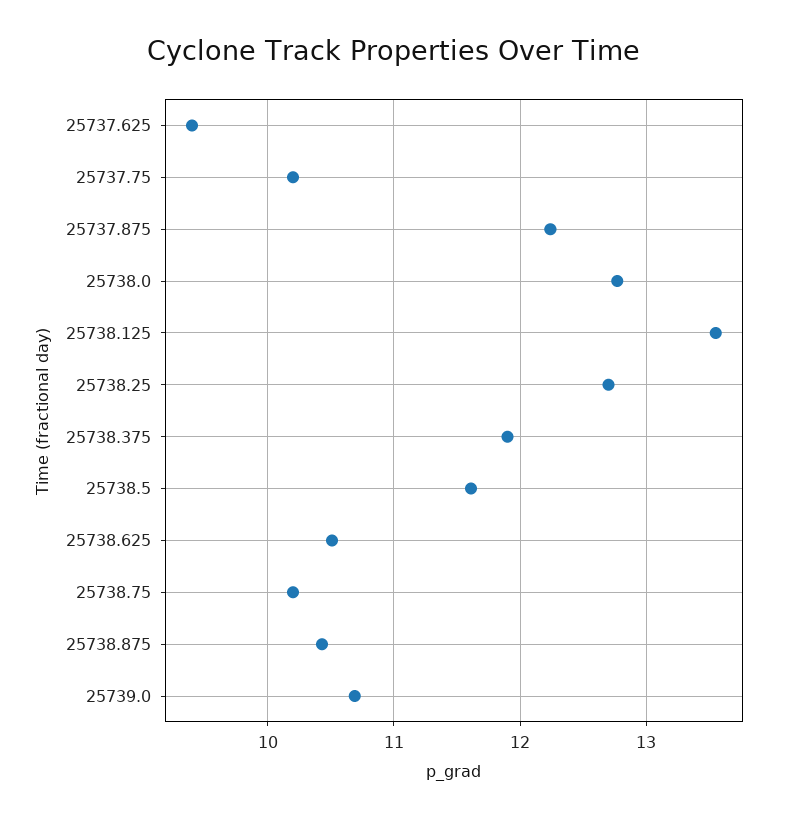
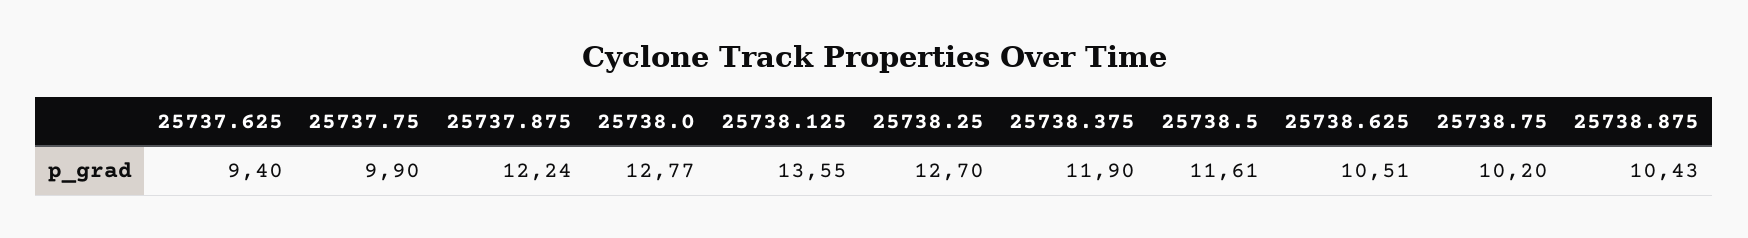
25737.75: 10.2 -> 9.9
25739.0: 10.7 -> none

